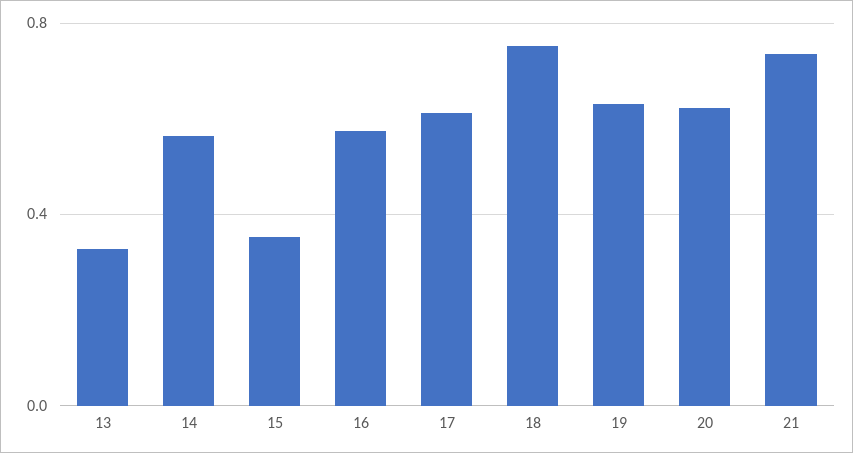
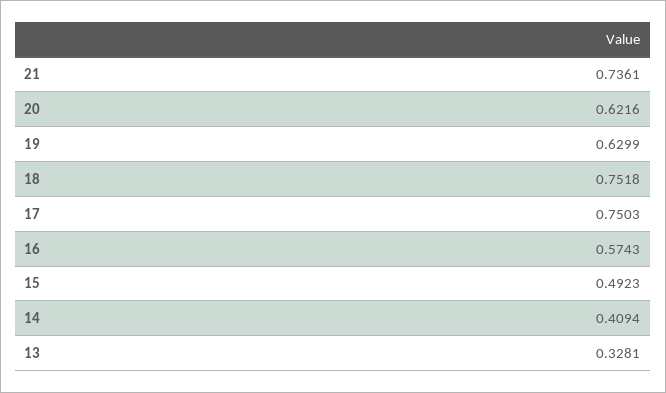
14: 0.55 -> 0.4094
15: 0.35 -> 0.4923
17: 0.6 -> 0.7503

